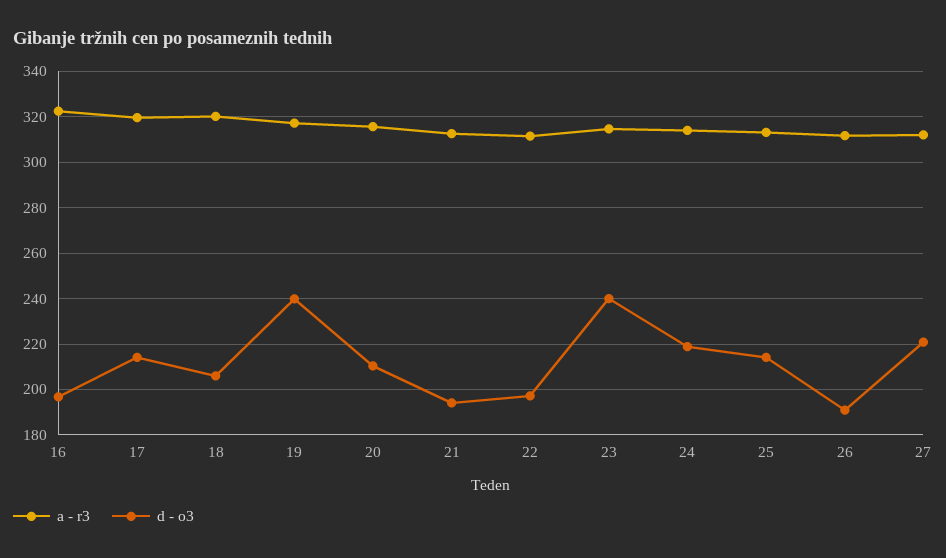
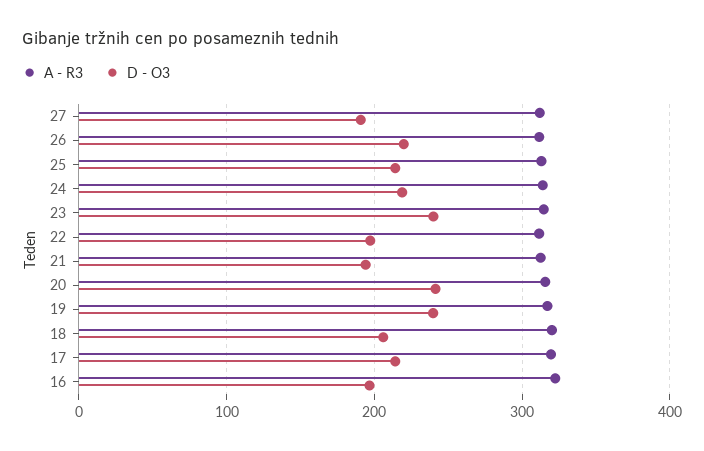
d - o3, 20: 210 -> 240
d - o3, 26: 190 -> 220
d - o3, 27: 220 -> 190

